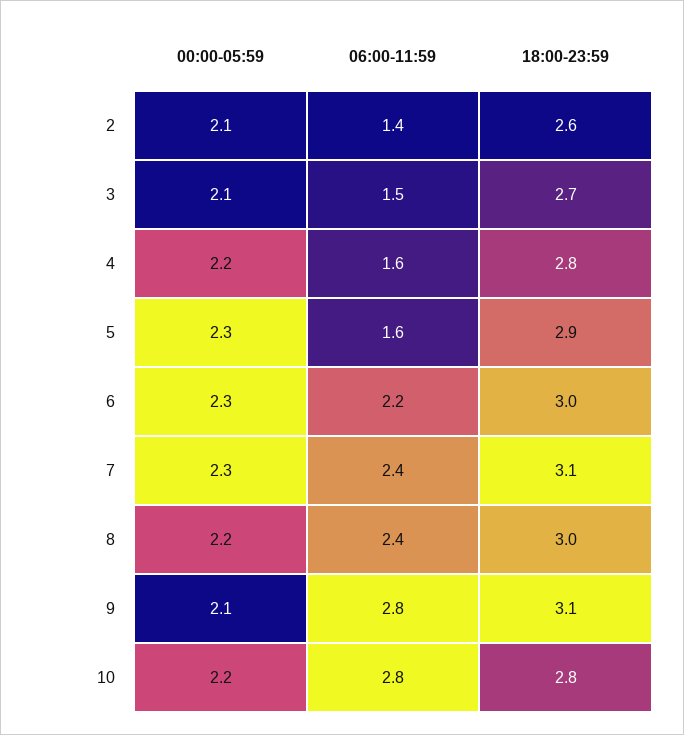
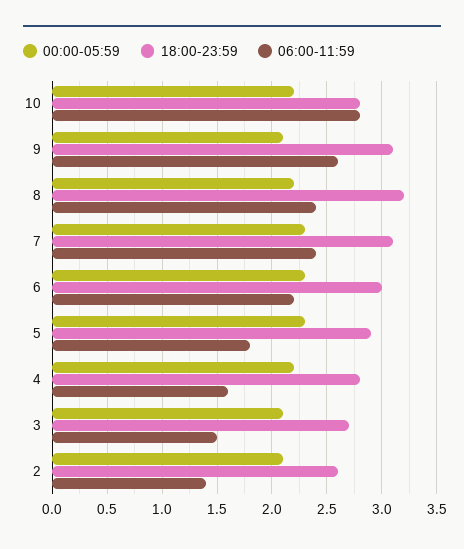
06:00-11:59, 5: 1.6 -> 1.8
18:00-23:59, 8: 3 -> 3.2
06:00-11:59, 9: 2.8 -> 2.6

